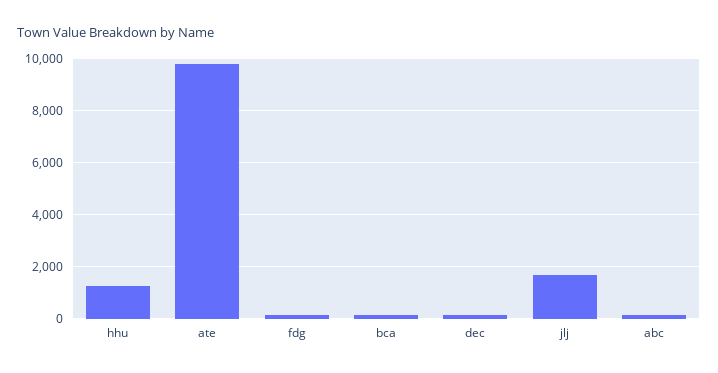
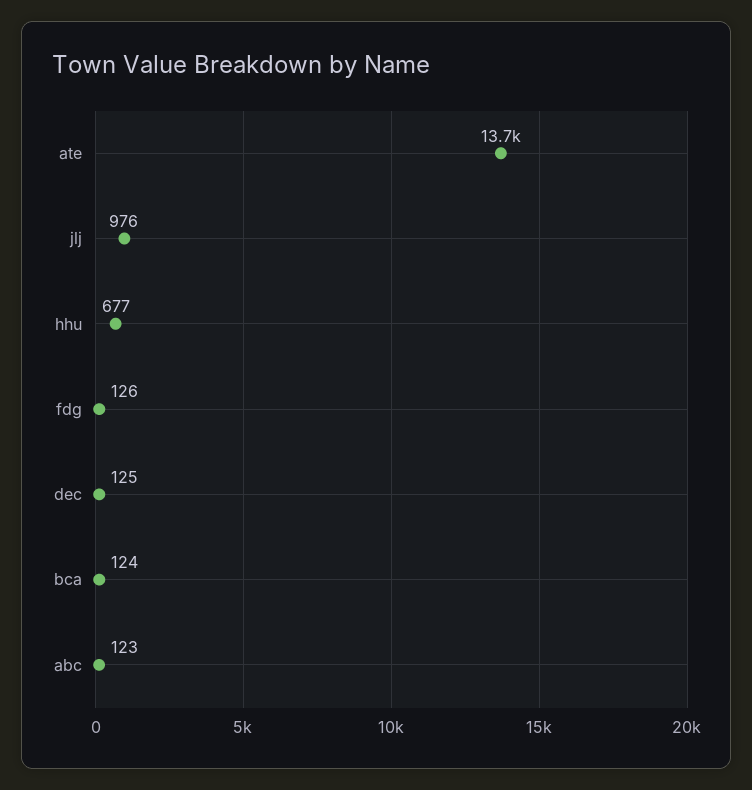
hhu: 1250 -> 677
ate: 9750 -> 13700
jlj: 1750 -> 976

